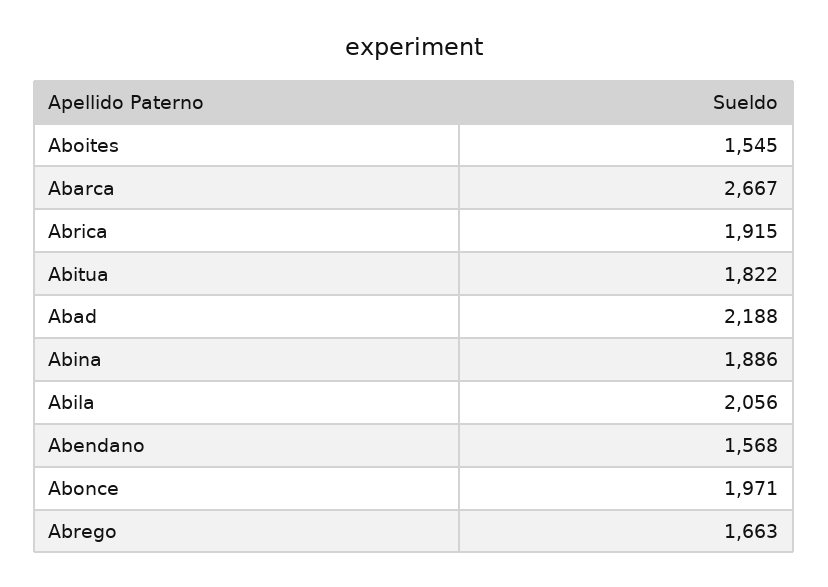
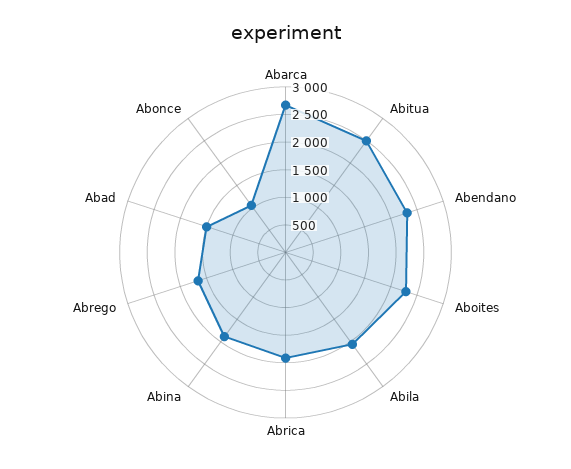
Aboites: 1545 -> 2250
Abitua: 1822 -> 2500
Abad: 2188 -> 1500
Abendano: 1568 -> 2250
Abonce: 1971 -> 1000

